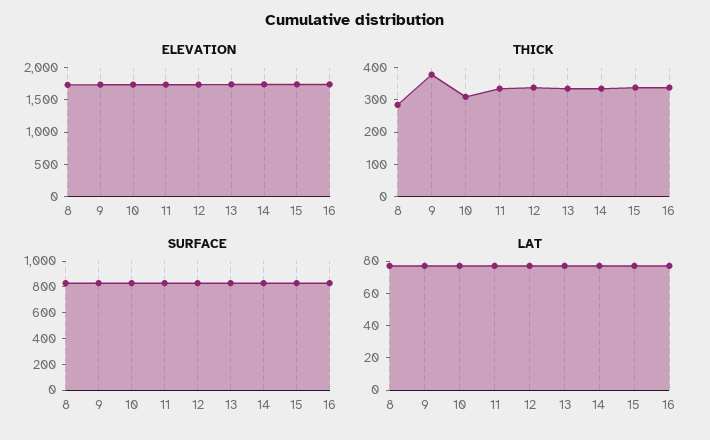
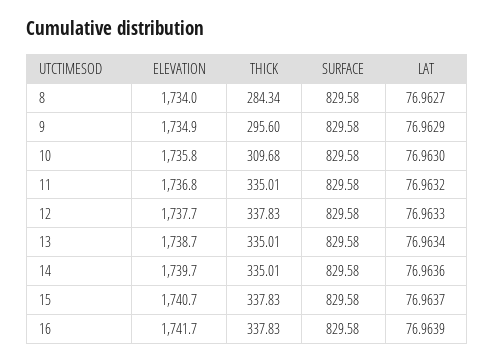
THICK, 9: 375 -> 295.6

